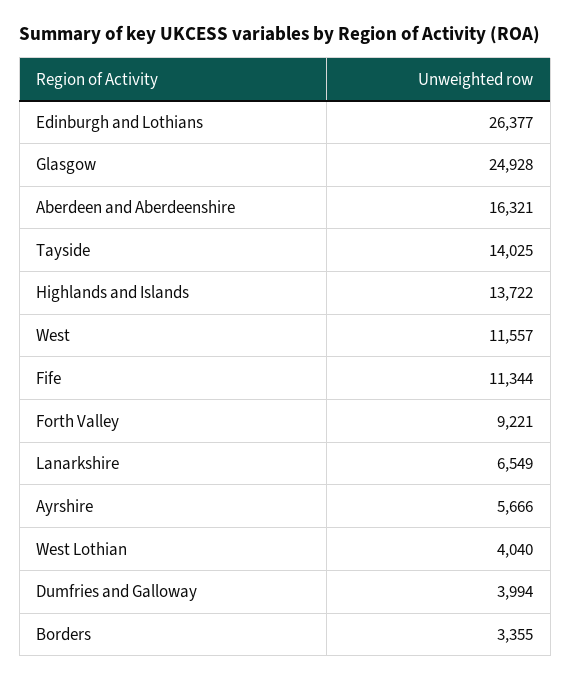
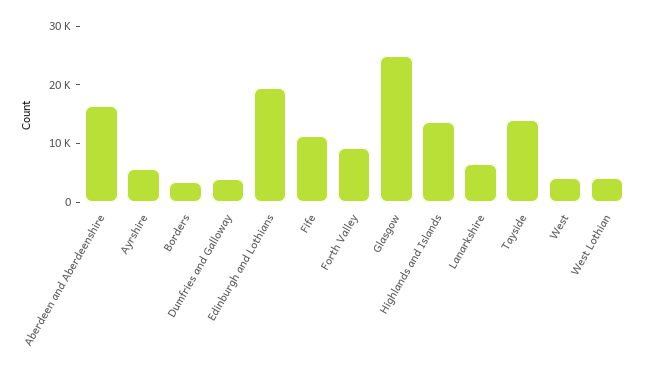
Edinburgh and Lothians: 26377 -> 20000
West: 11557 -> 4000

